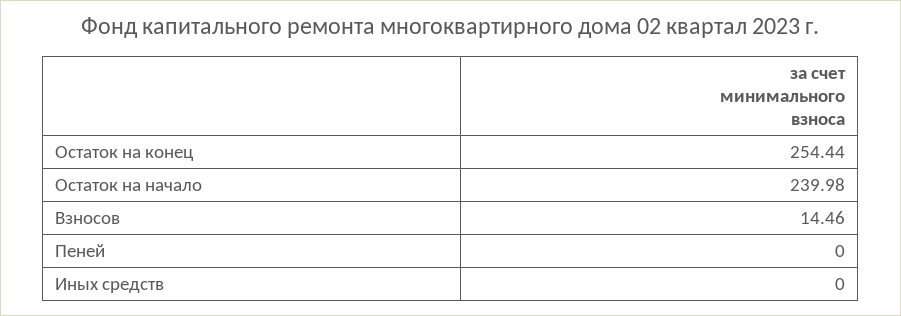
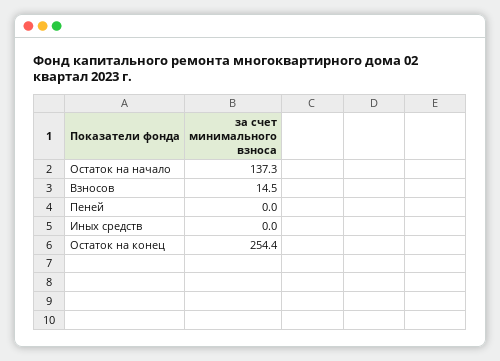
Остаток на начало: 239.98 -> 137.3

